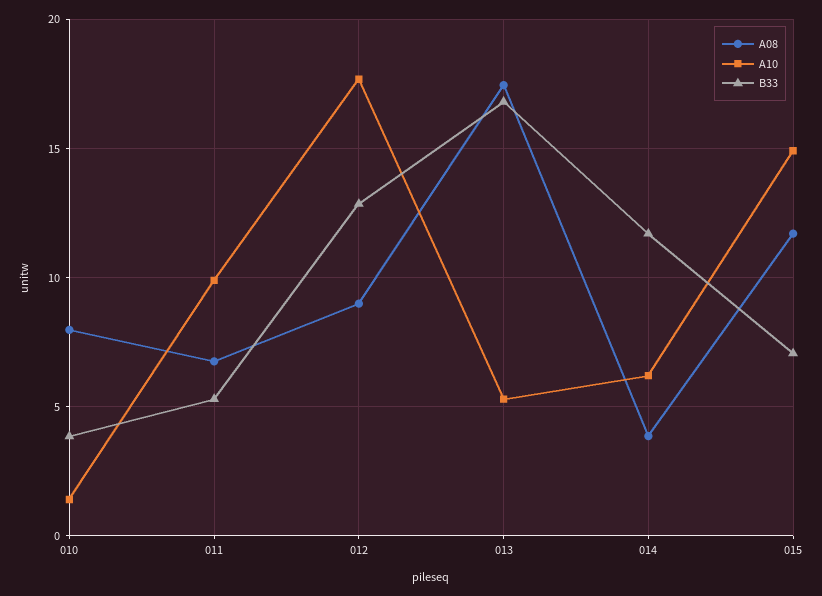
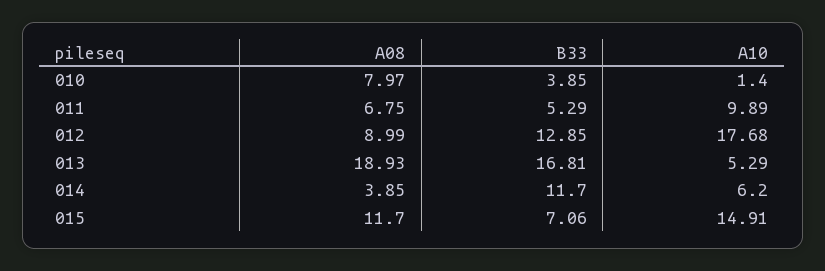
A08, 013: 17.5 -> 18.93

